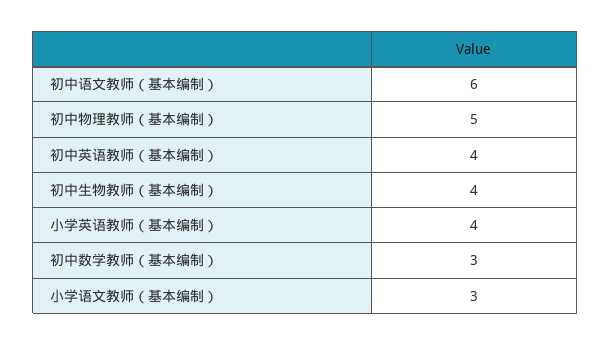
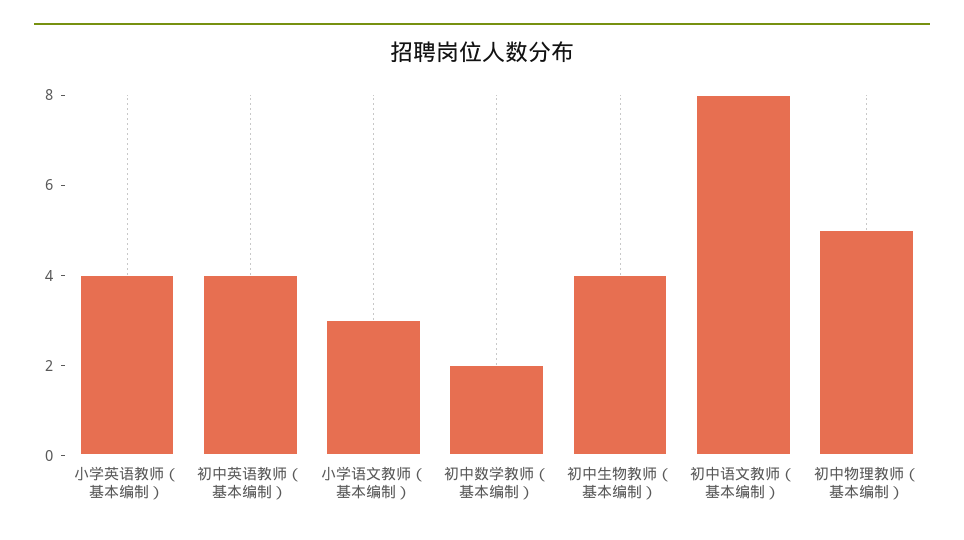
初中语文教师（基本编制）: 6 -> 8
初中数学教师（基本编制）: 3 -> 2

